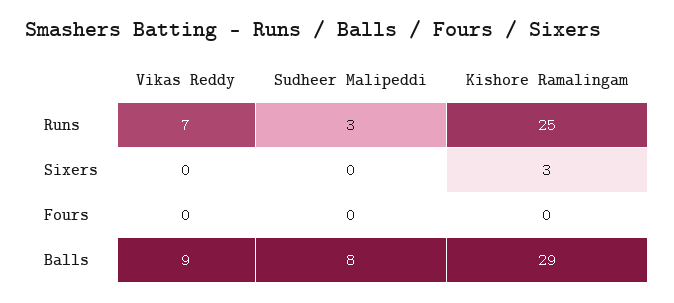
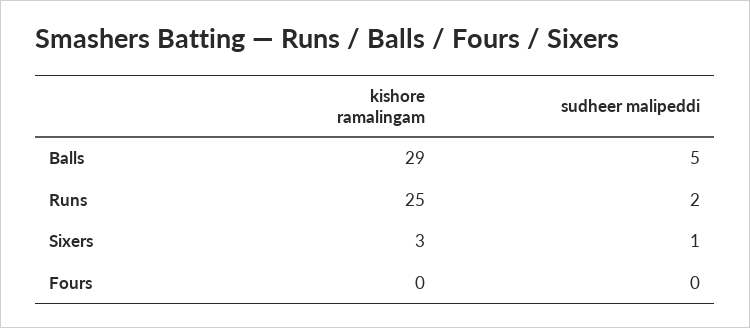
Vikas Reddy, Runs: 7 -> none
Sudheer Malipeddi, Runs: 3 -> 2
Vikas Reddy, Sixers: 0 -> none
Sudheer Malipeddi, Sixers: 0 -> 1
Vikas Reddy, Fours: 0 -> none
Vikas Reddy, Balls: 9 -> none
Sudheer Malipeddi, Balls: 8 -> 5

